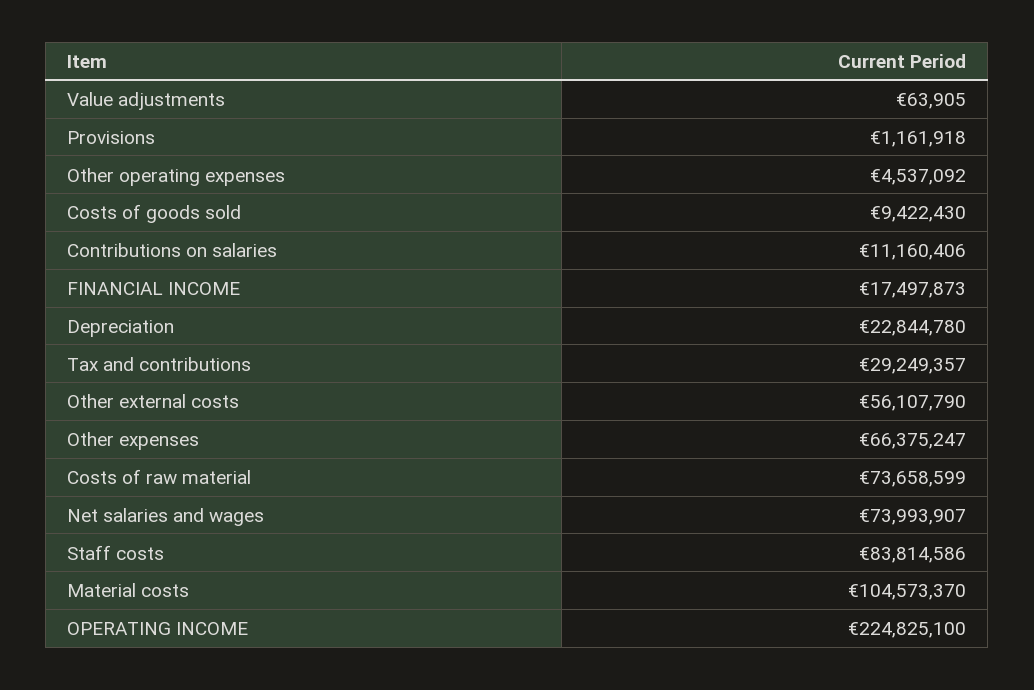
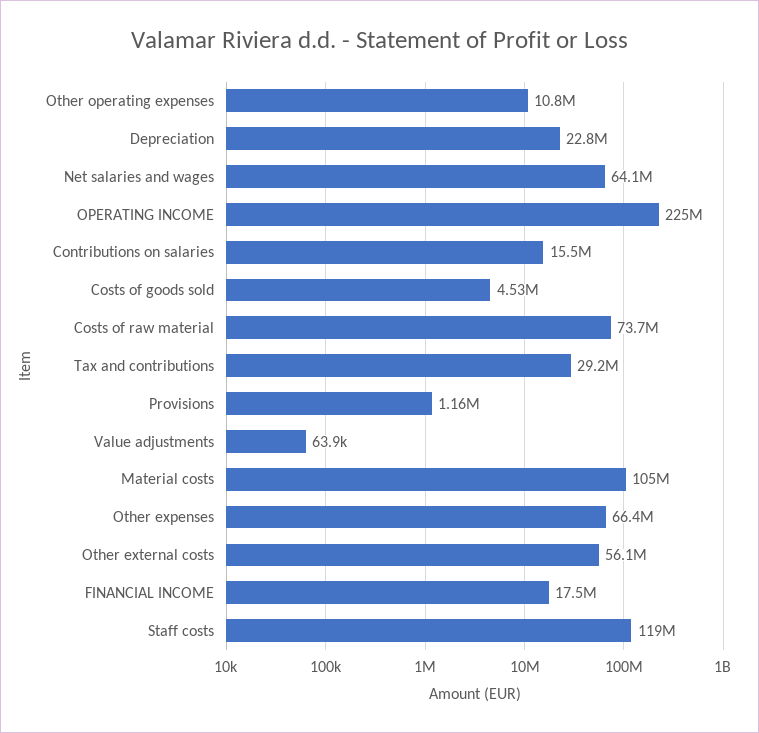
Other operating expenses: 4537092 -> 10800000
Costs of goods sold: 9422430 -> 4530000
Contributions on salaries: 11160406 -> 15500000
Net salaries and wages: 73993907 -> 64100000
Staff costs: 83814586 -> 119000000

